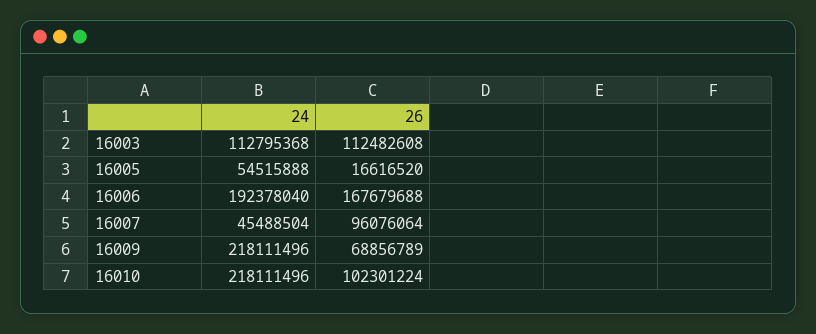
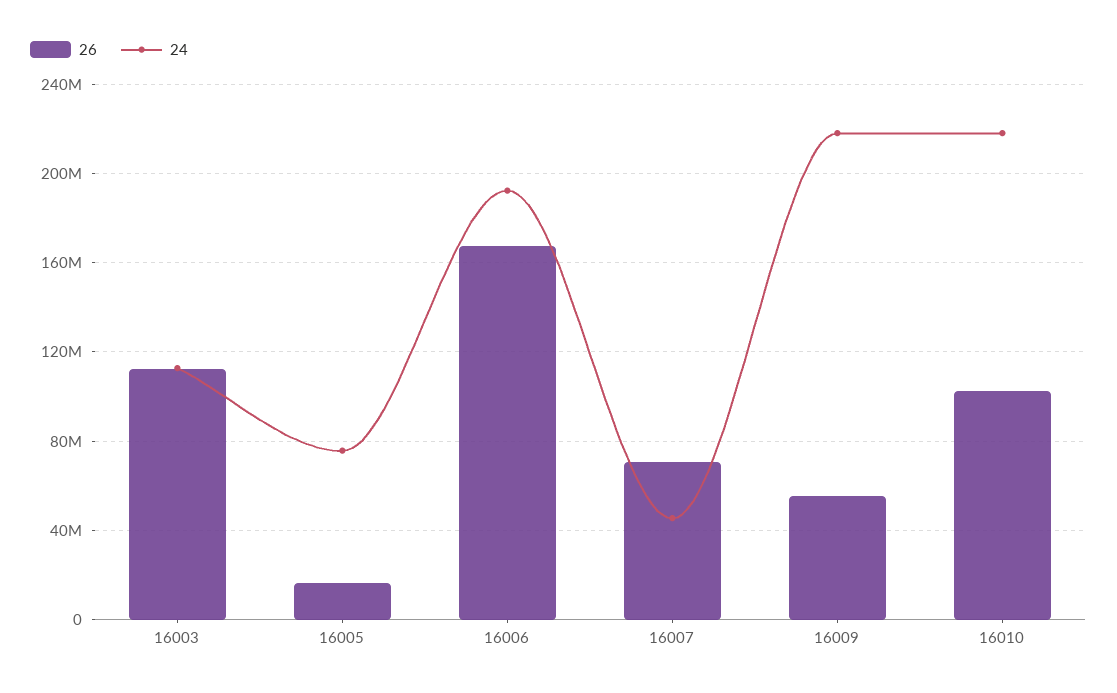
24, 16005: 54515888 -> 75000000
26, 16007: 96076064 -> 70000000
26, 16009: 68856789 -> 55000000

